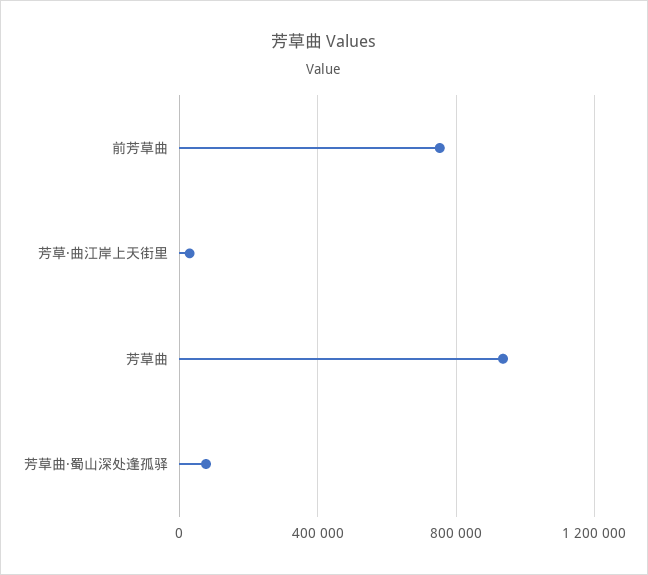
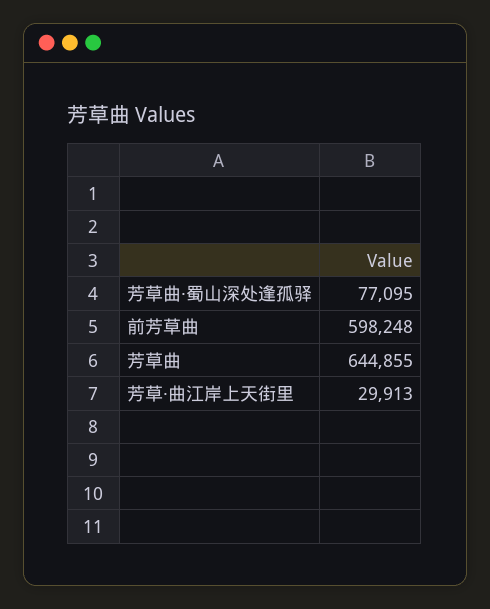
前芳草曲: 750000 -> 598248
芳草曲: 950000 -> 644855

